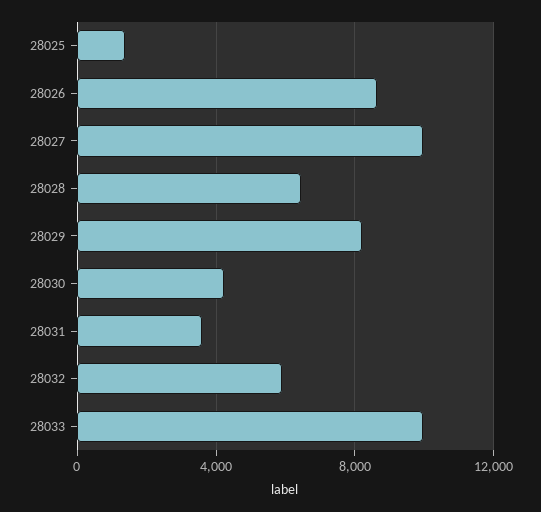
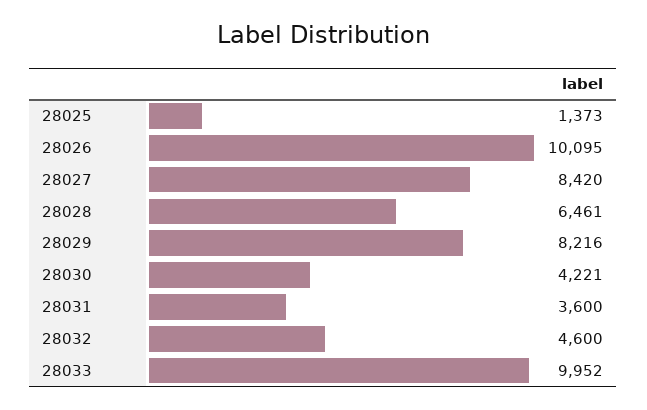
28026: 8500 -> 10095
28027: 10000 -> 8420
28032: 6000 -> 4600

